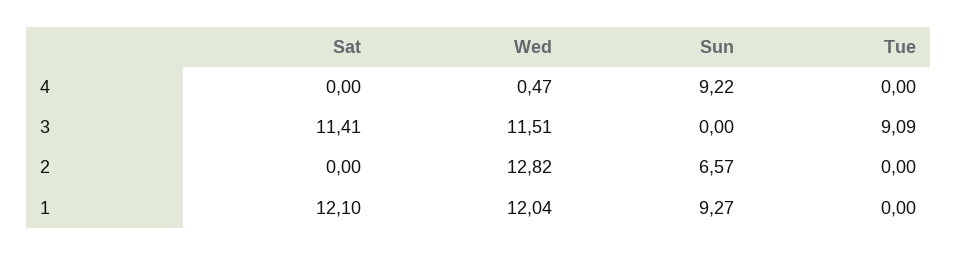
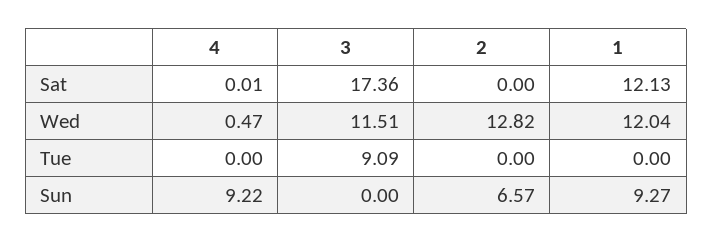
Sat, 4: 0 -> 0.01
Sat, 3: 11.41 -> 17.36
Sat, 1: 12.1 -> 12.13

